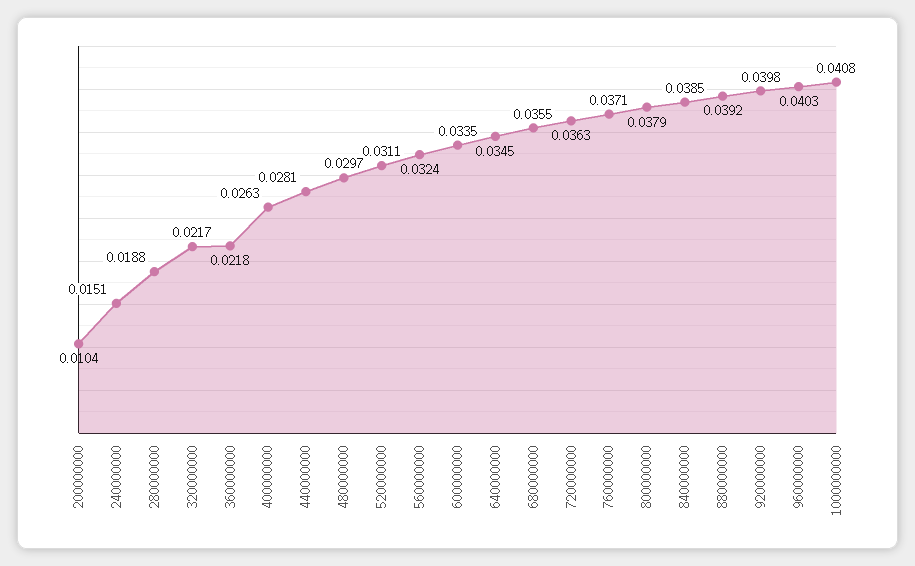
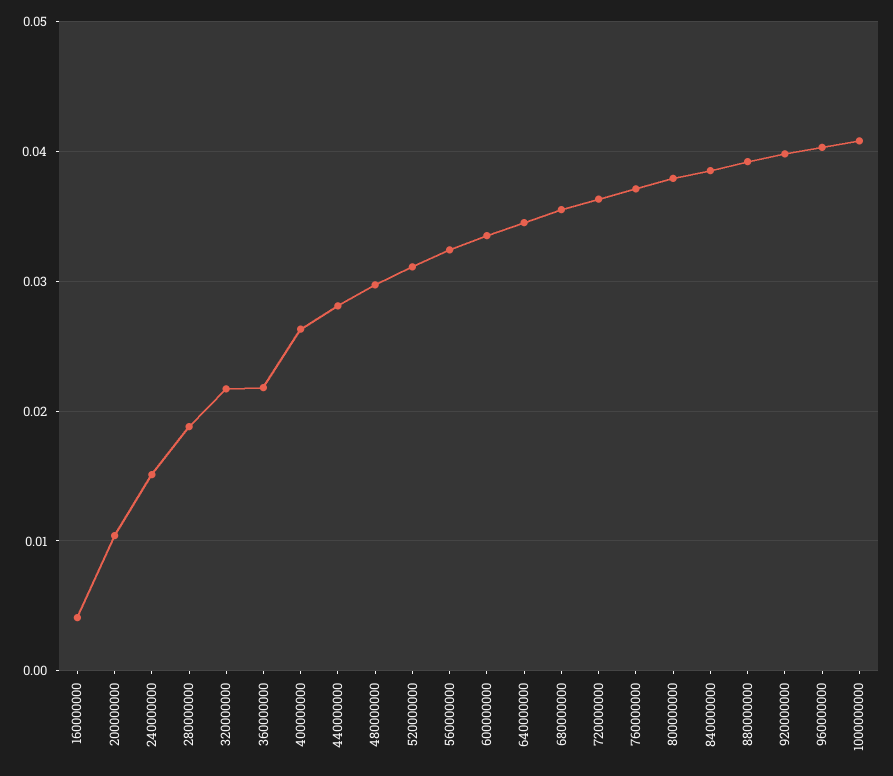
160000000: none -> 0.004

